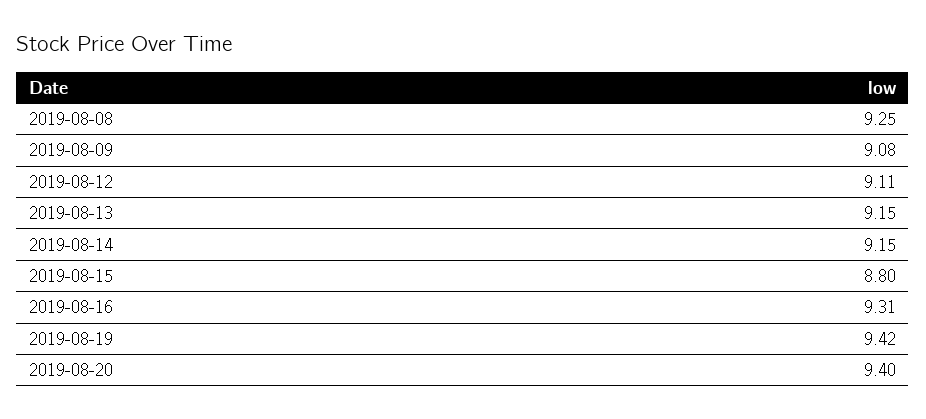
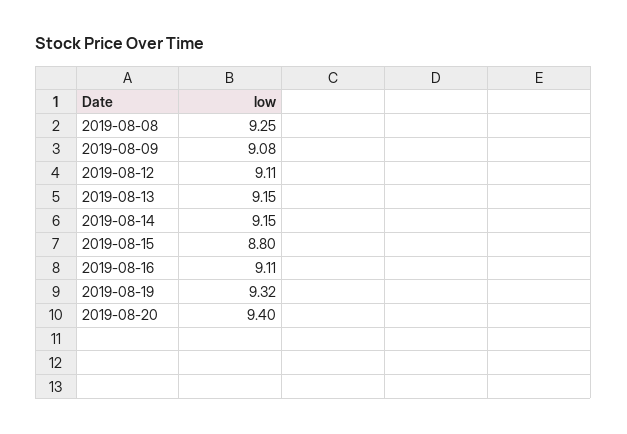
2019-08-16: 9.31 -> 9.11
2019-08-19: 9.42 -> 9.32

